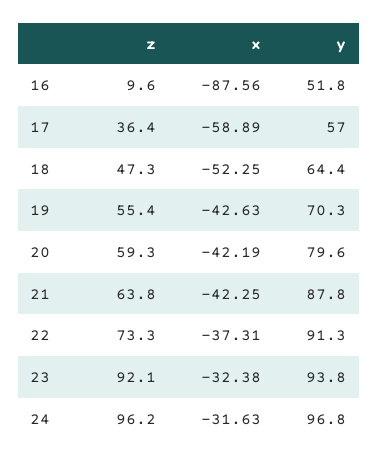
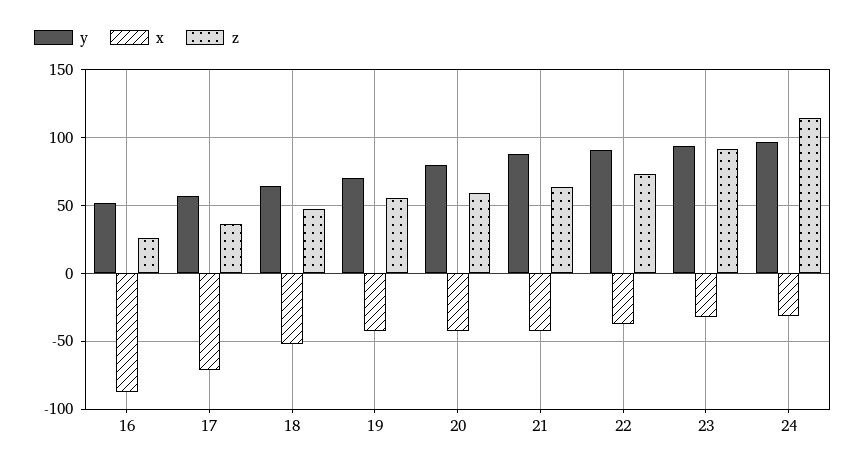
z, 16: 9.6 -> 25
x, 17: -58.89 -> -70
z, 24: 96.2 -> 115

